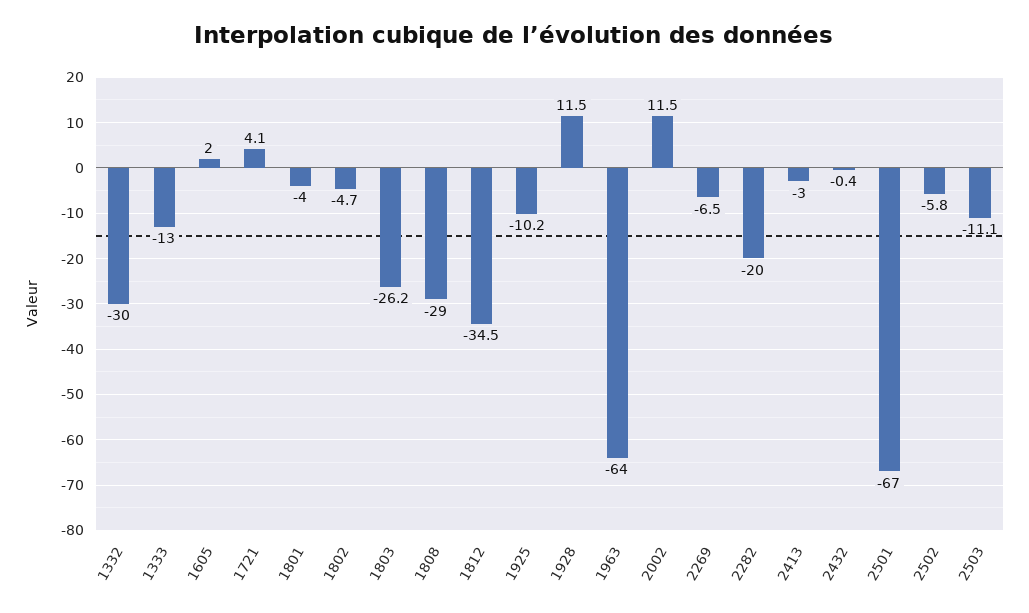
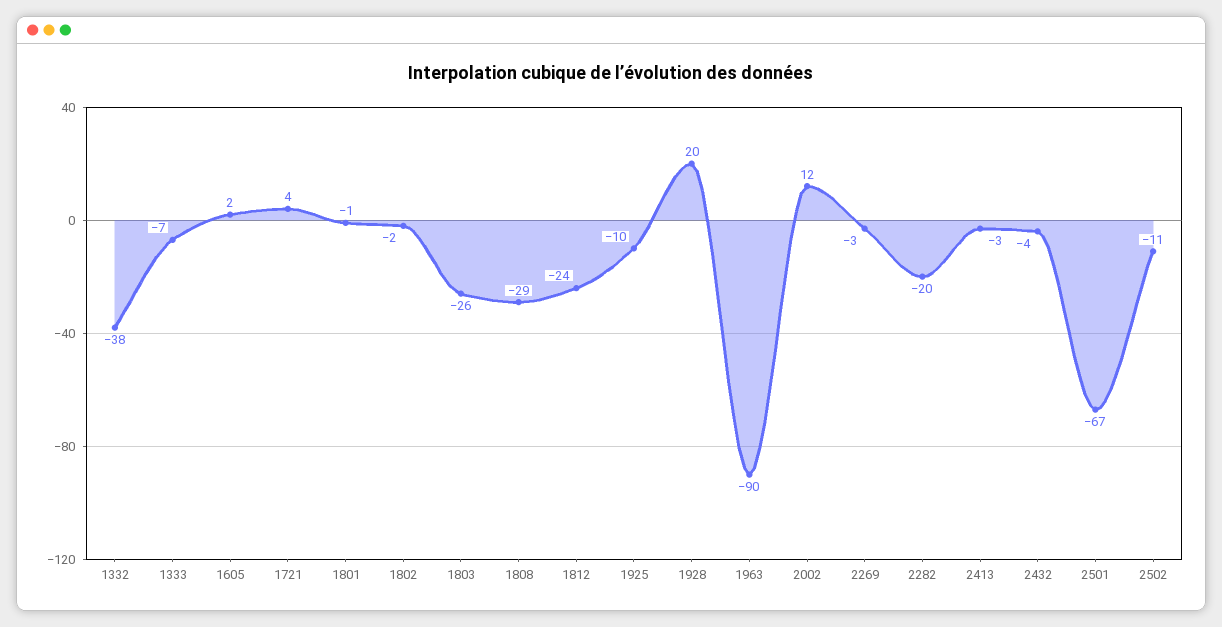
1332: -30 -> -38
1333: -13 -> -7
1801: -4 -> -1
1802: -4.7 -> -2
1812: -34.5 -> -24
1928: 11.5 -> 20
1963: -64 -> -90
2269: -6.5 -> -3
2432: -0.4 -> -4
2502: -5.8 -> -11
2503: -11.1 -> none

